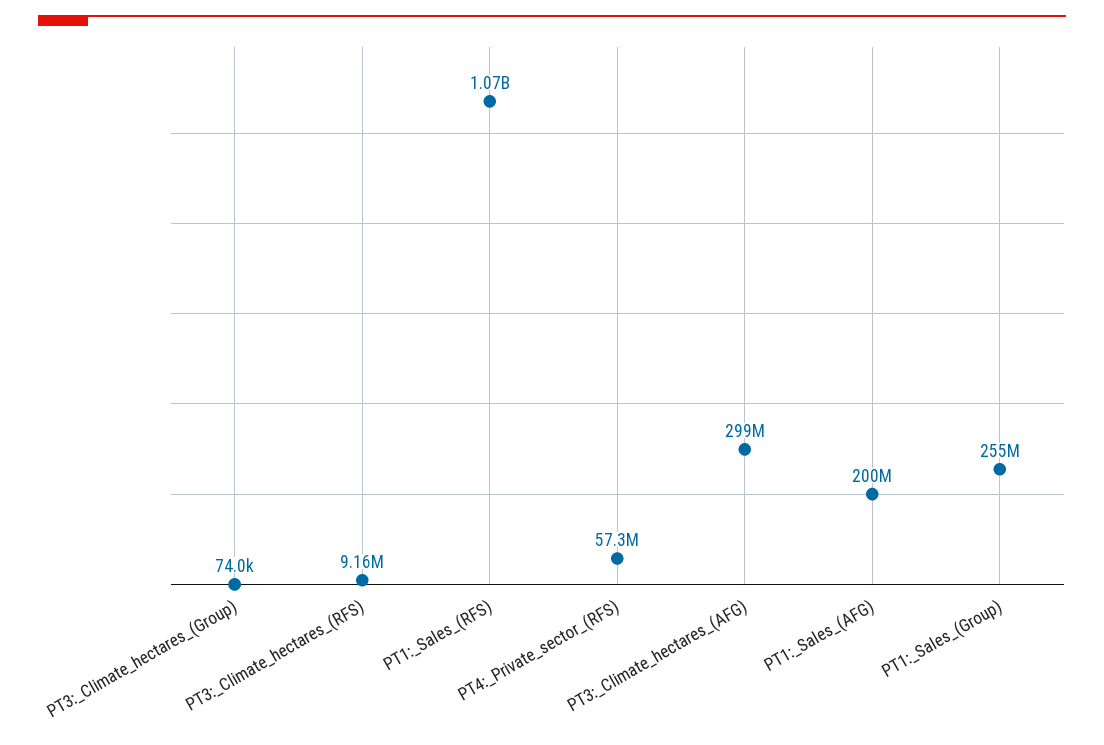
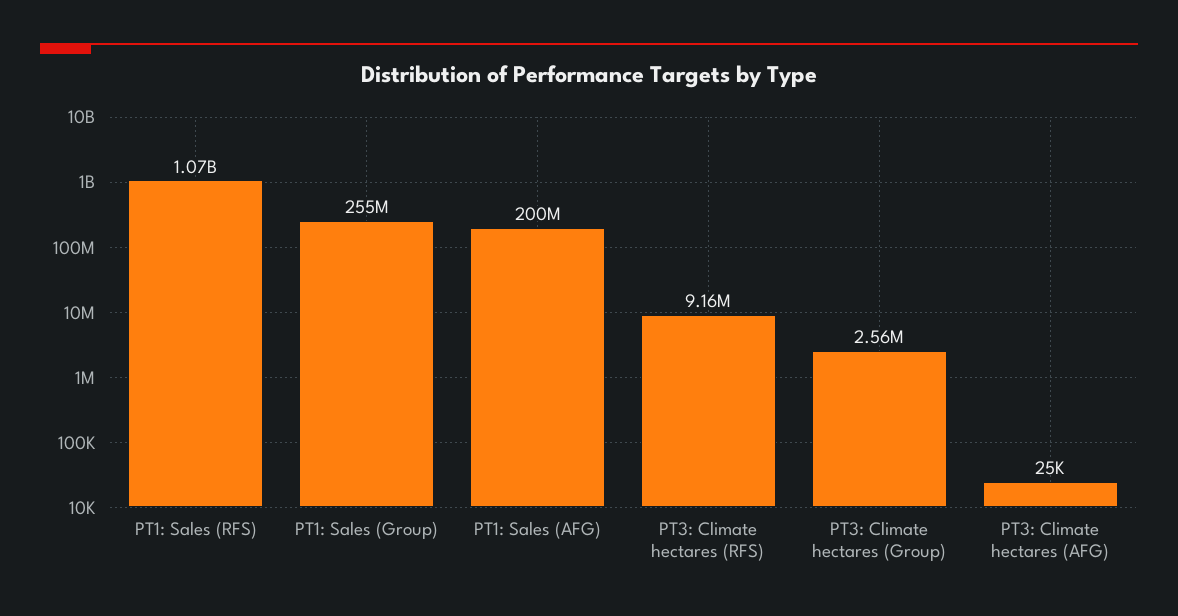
PT3:_Climate_hectares_(Group): 74000 -> 2560000
PT4:_Private_sector_(RFS): 57300000 -> none
PT3:_Climate_hectares_(AFG): 299000000 -> 25000

